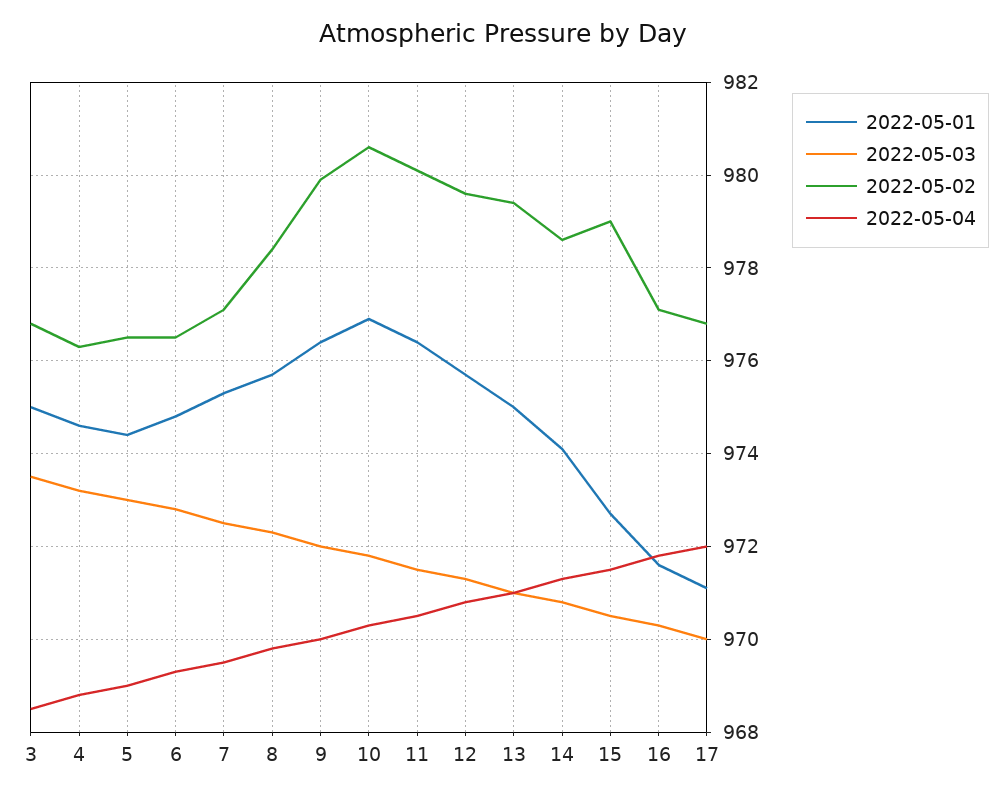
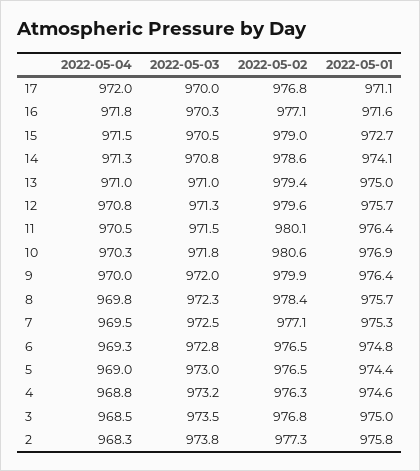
2022-05-04, 2: none -> 968.3
2022-05-03, 2: none -> 973.8
2022-05-02, 2: none -> 977.3
2022-05-01, 2: none -> 975.8

